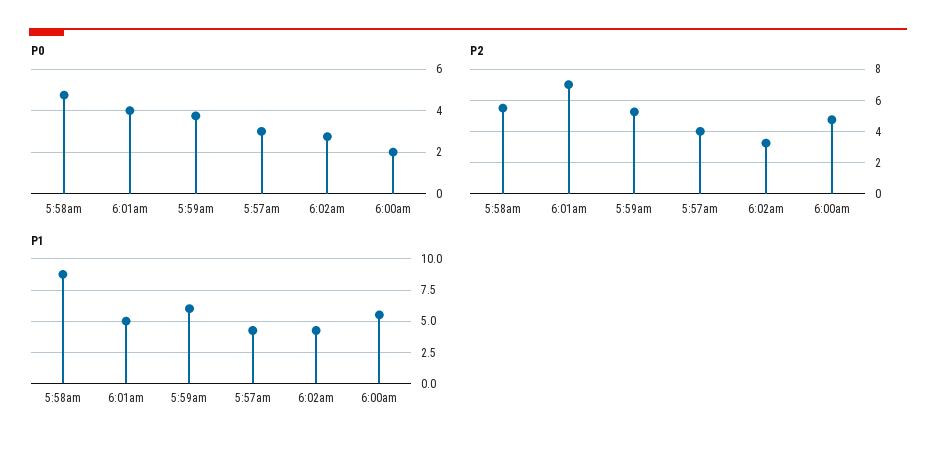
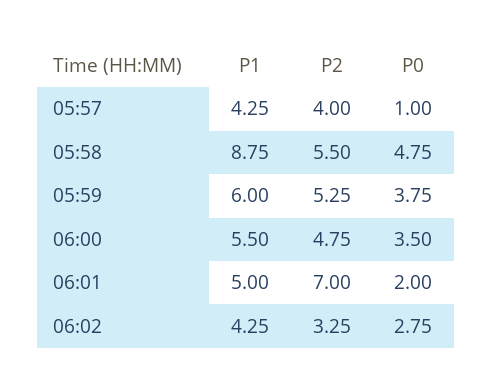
P0, 6:01am: 4 -> 2
P0, 5:57am: 3 -> 1
P0, 6:00am: 2 -> 3.5

